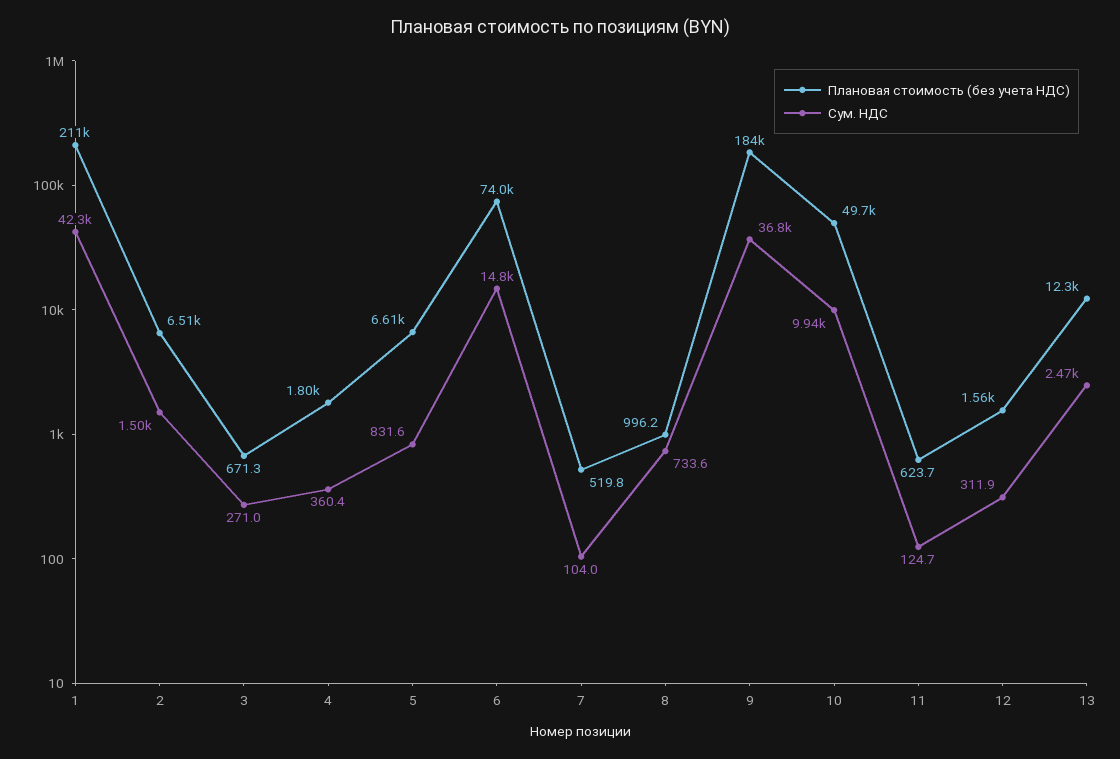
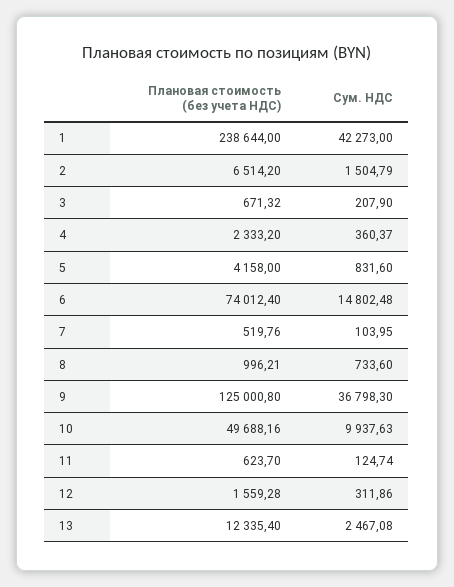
Плановая стоимость (без учета НДС), 1: 211000 -> 238644
Сум. НДС, 3: 271 -> 207.9
Плановая стоимость (без учета НДС), 4: 1800 -> 2333.2
Плановая стоимость (без учета НДС), 5: 6610 -> 4158
Плановая стоимость (без учета НДС), 9: 184000 -> 125000.8

